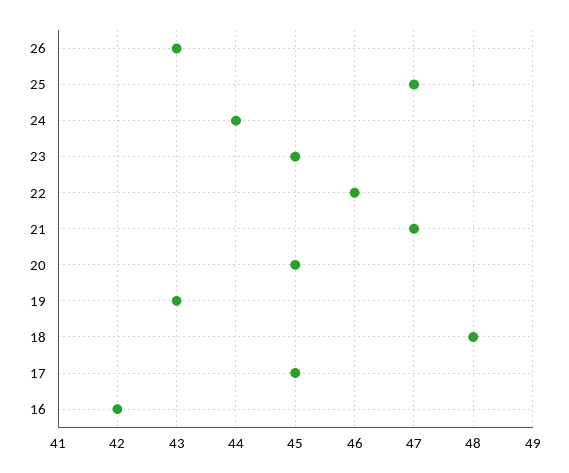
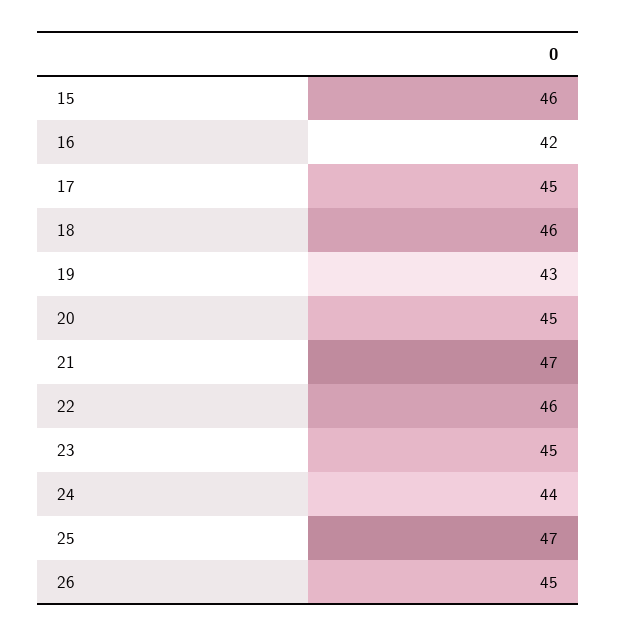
26: 43 -> 45
18: 48 -> 46
15: none -> 46

